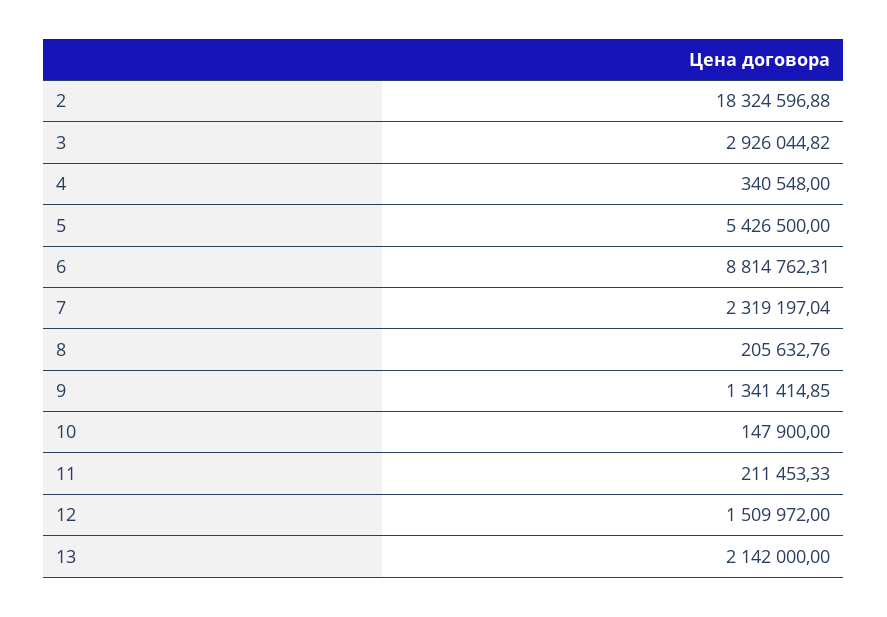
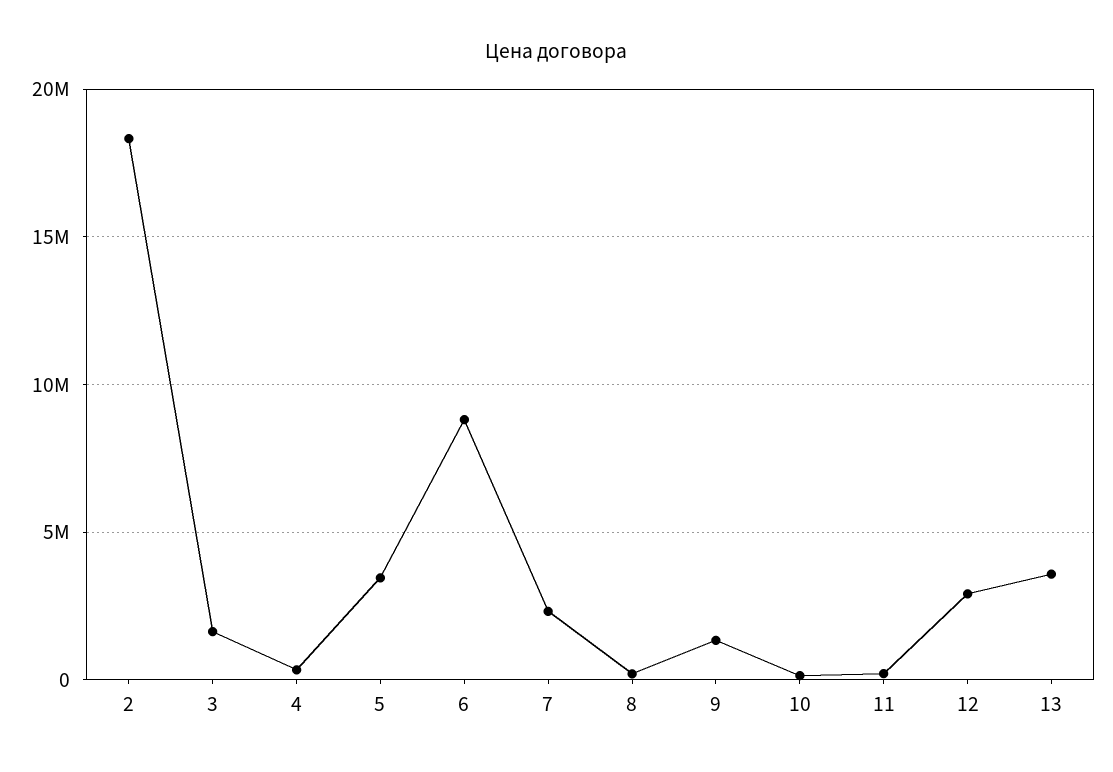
3: 2926044.82 -> 1500000
5: 5426500 -> 3500000
12: 1509972 -> 3000000
13: 2142000 -> 3500000

